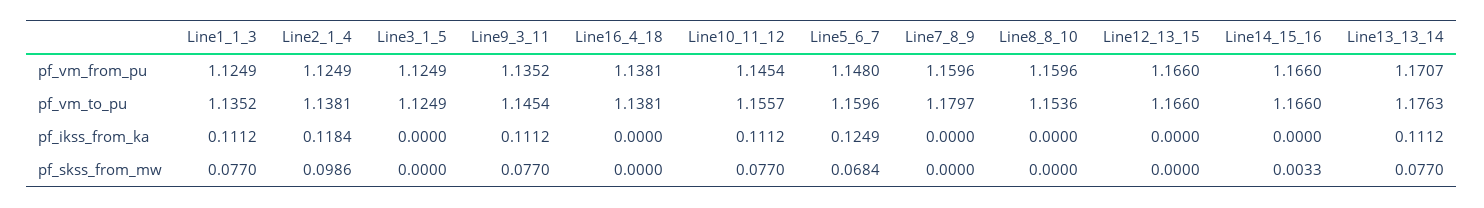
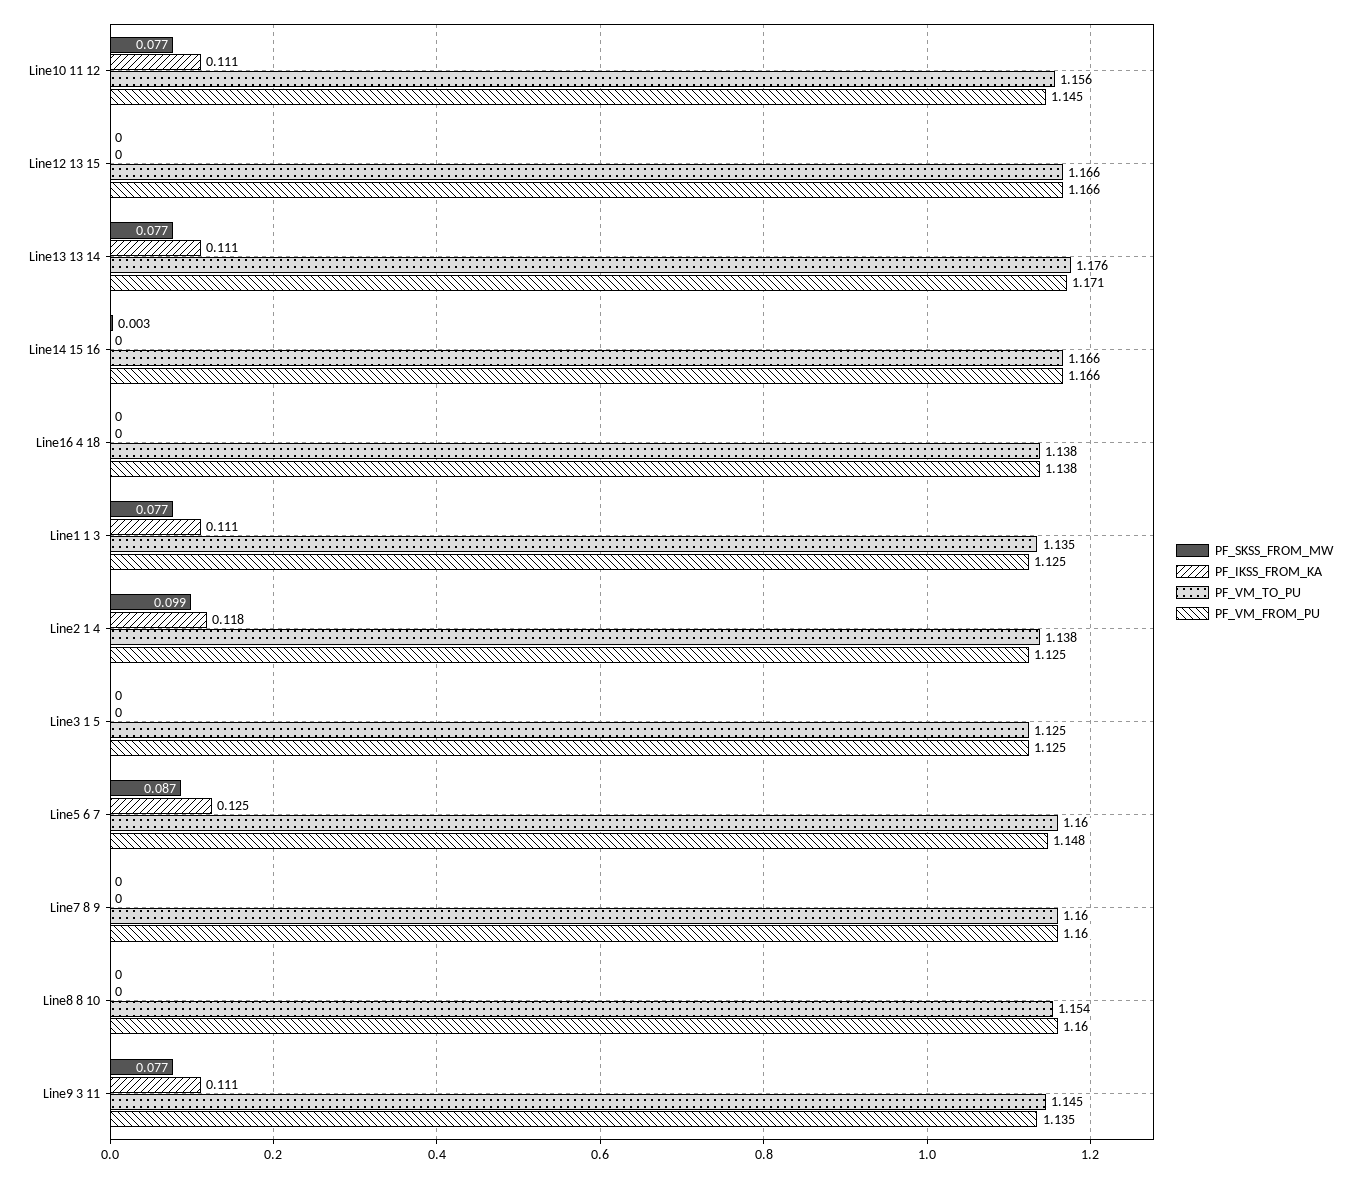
pf_vm_to_pu, Line7_8_9: 1.1797 -> 1.16
pf_skss_from_mw, Line5_6_7: 0.0684 -> 0.087

